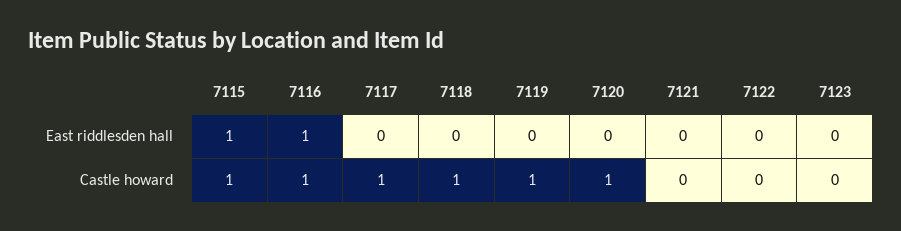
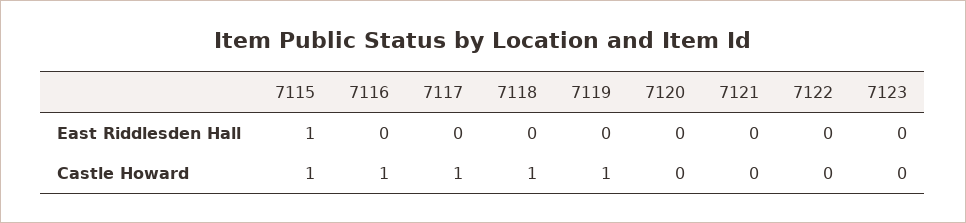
7116, East riddlesden hall: 1 -> 0
7120, Castle howard: 1 -> 0

